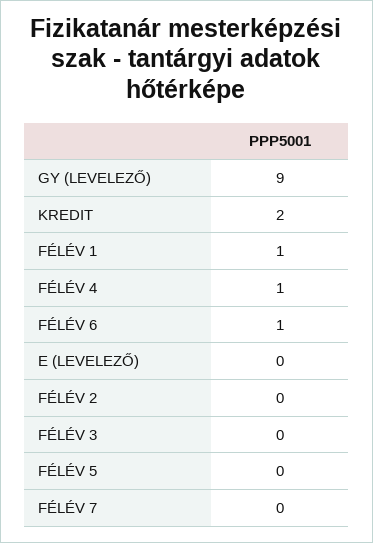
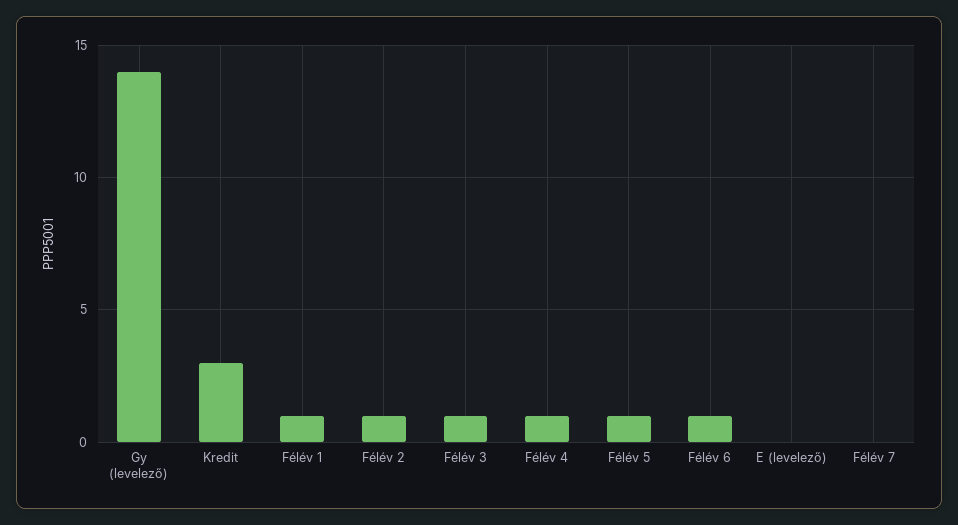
GY (LEVELEZŐ): 9 -> 14
KREDIT: 2 -> 3
FÉLÉV 2: 0 -> 1
FÉLÉV 3: 0 -> 1
FÉLÉV 5: 0 -> 1

